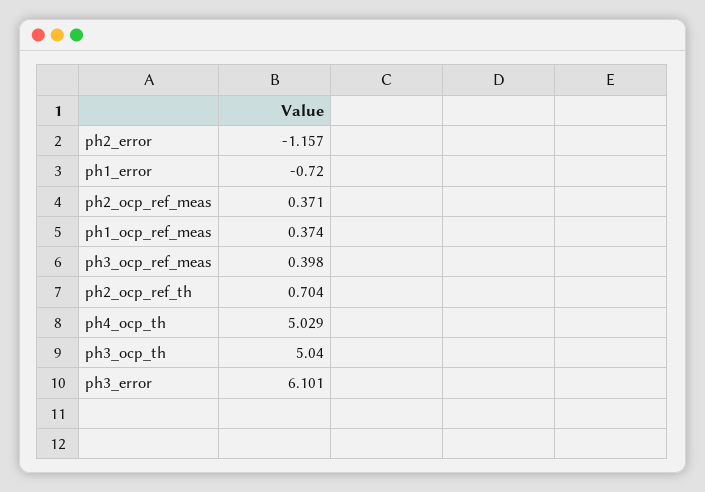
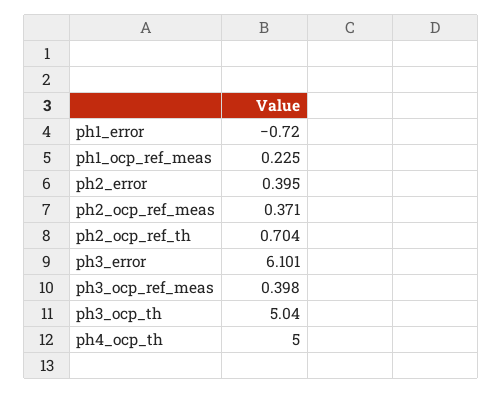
ph2_error: -1.157 -> 0.395
ph1_ocp_ref_meas: 0.374 -> 0.225
ph4_ocp_th: 5.029 -> 5

